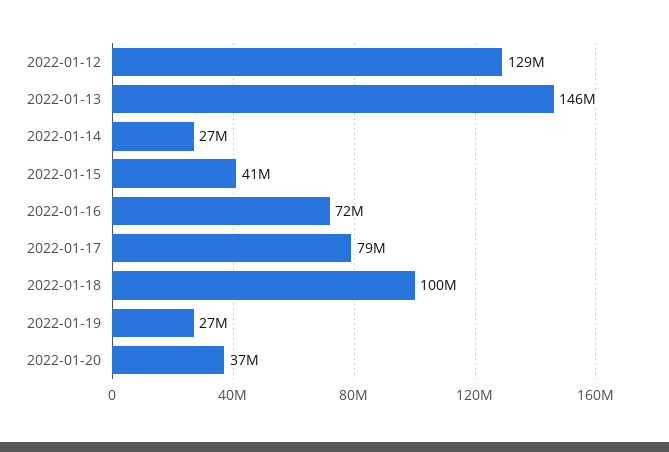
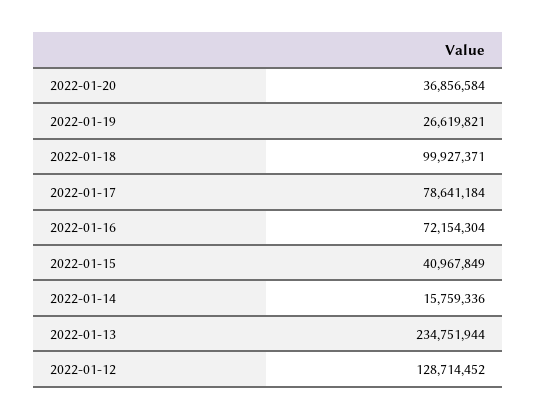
2022-01-13: 146000000 -> 234751944
2022-01-14: 27000000 -> 15759336

